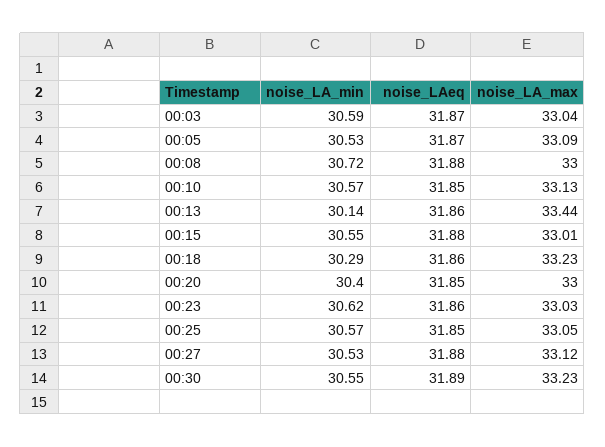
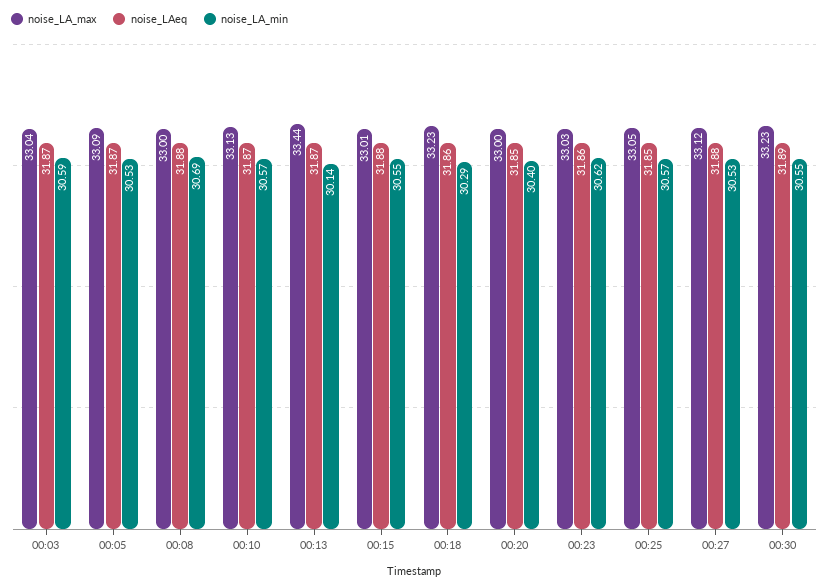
noise_LA_min, 00:08: 30.72 -> 30.69
noise_LAeq, 00:10: 31.85 -> 31.87
noise_LAeq, 00:13: 31.86 -> 31.87

